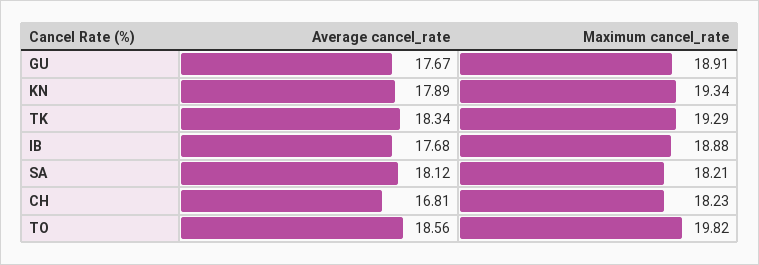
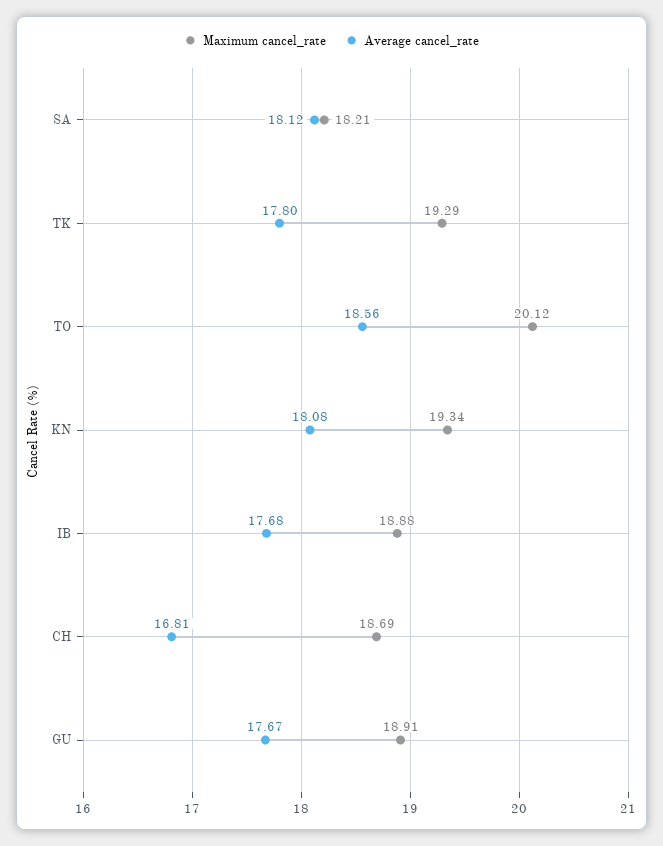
Average cancel_rate, KN: 17.89 -> 18.08
Average cancel_rate, TK: 18.34 -> 17.8
Maximum cancel_rate, CH: 18.23 -> 18.69
Maximum cancel_rate, TO: 19.82 -> 20.12

